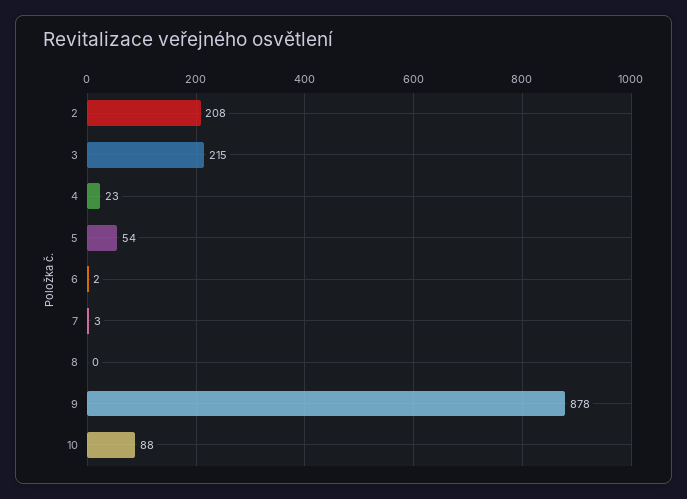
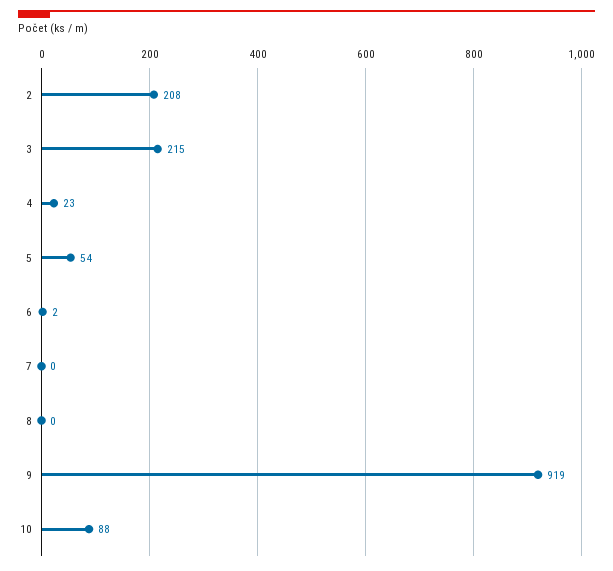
7: 3 -> 0
9: 878 -> 919

